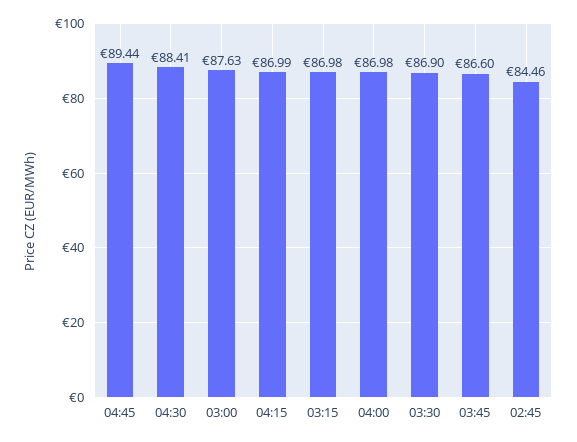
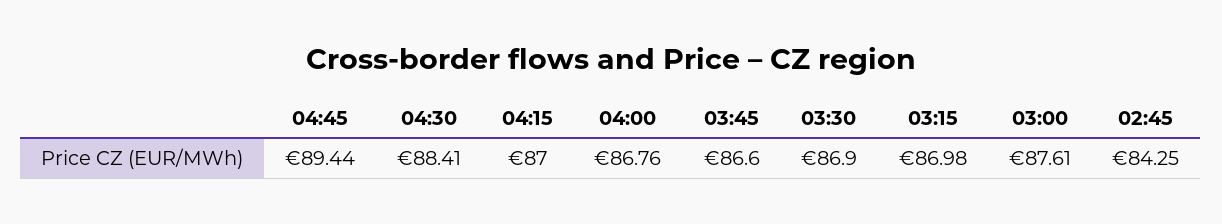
03:00: 87.63 -> 87.61
04:15: 86.99 -> 87
04:00: 86.98 -> 86.76
02:45: 84.46 -> 84.25

